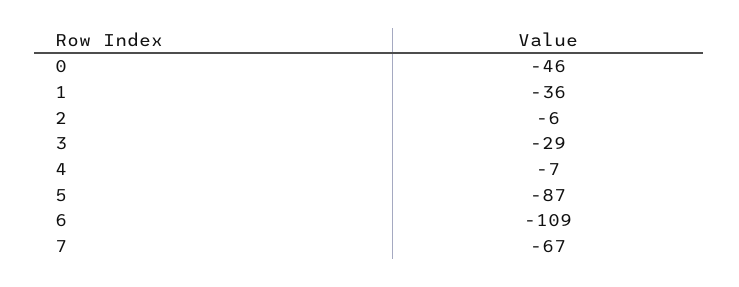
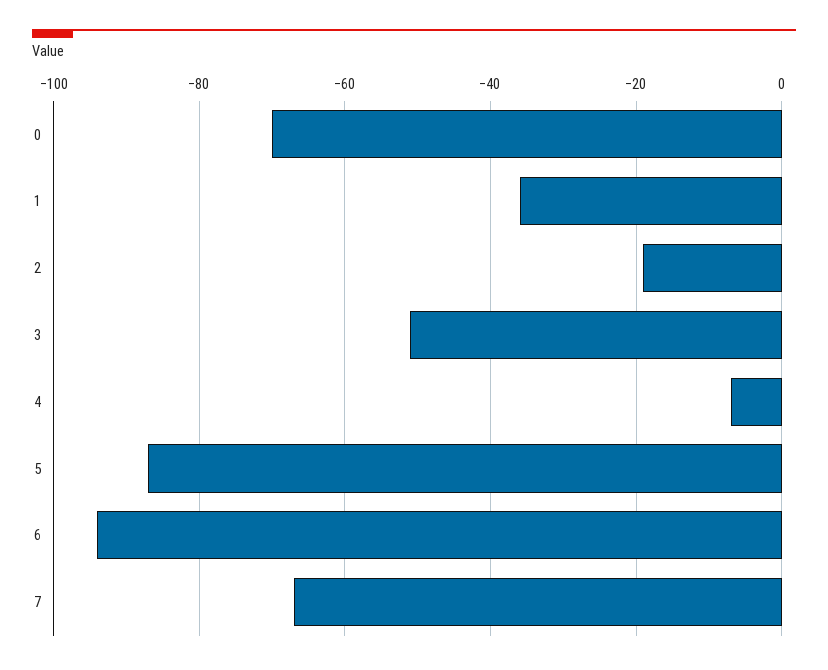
0: -46 -> -70
2: -6 -> -20
3: -29 -> -50
6: -109 -> -95

